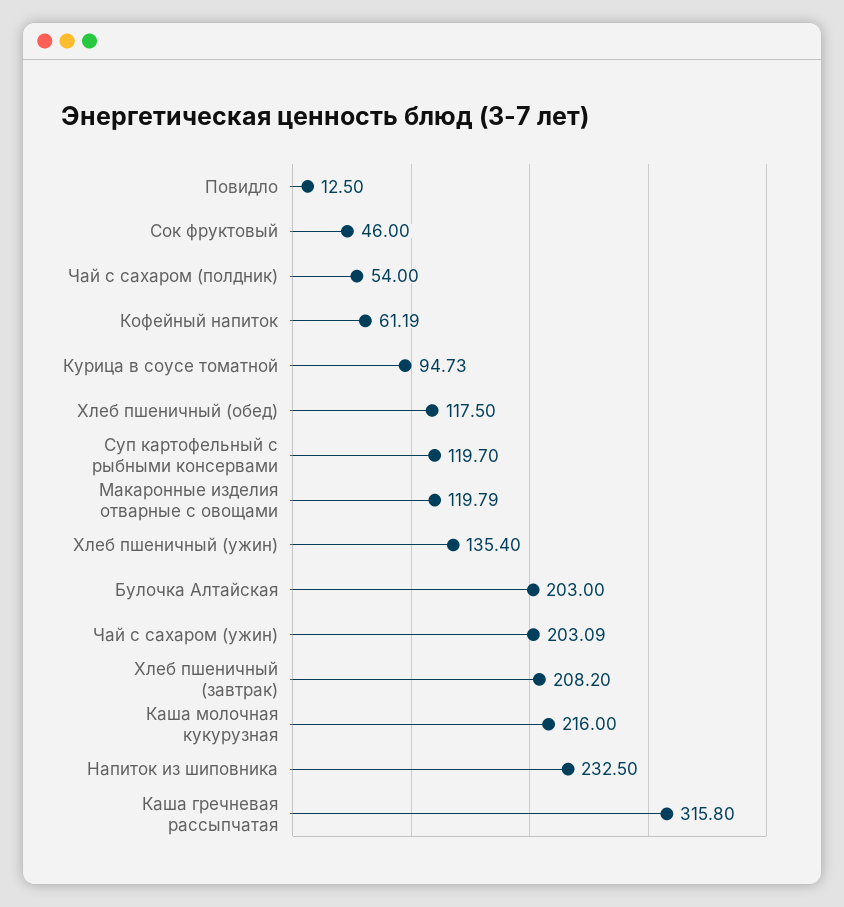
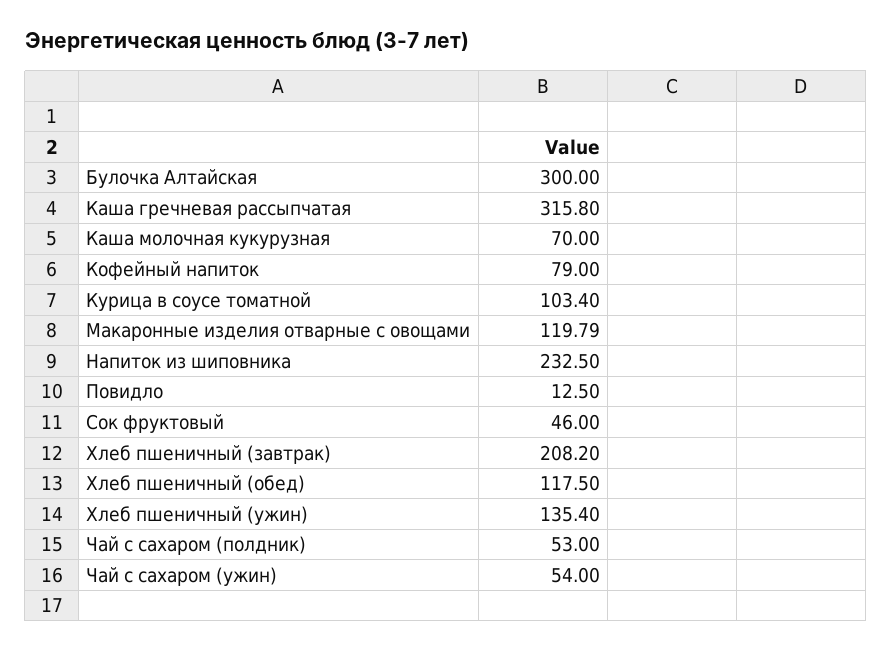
Чай с сахаром (полдник): 54 -> 53
Кофейный напиток: 61.19 -> 79
Курица в соусе томатной: 94.73 -> 103.4
Суп картофельный с рыбными консервами: 119.7 -> none
Булочка Алтайская: 203 -> 300
Чай с сахаром (ужин): 203.09 -> 54
Каша молочная кукурузная: 216 -> 70

